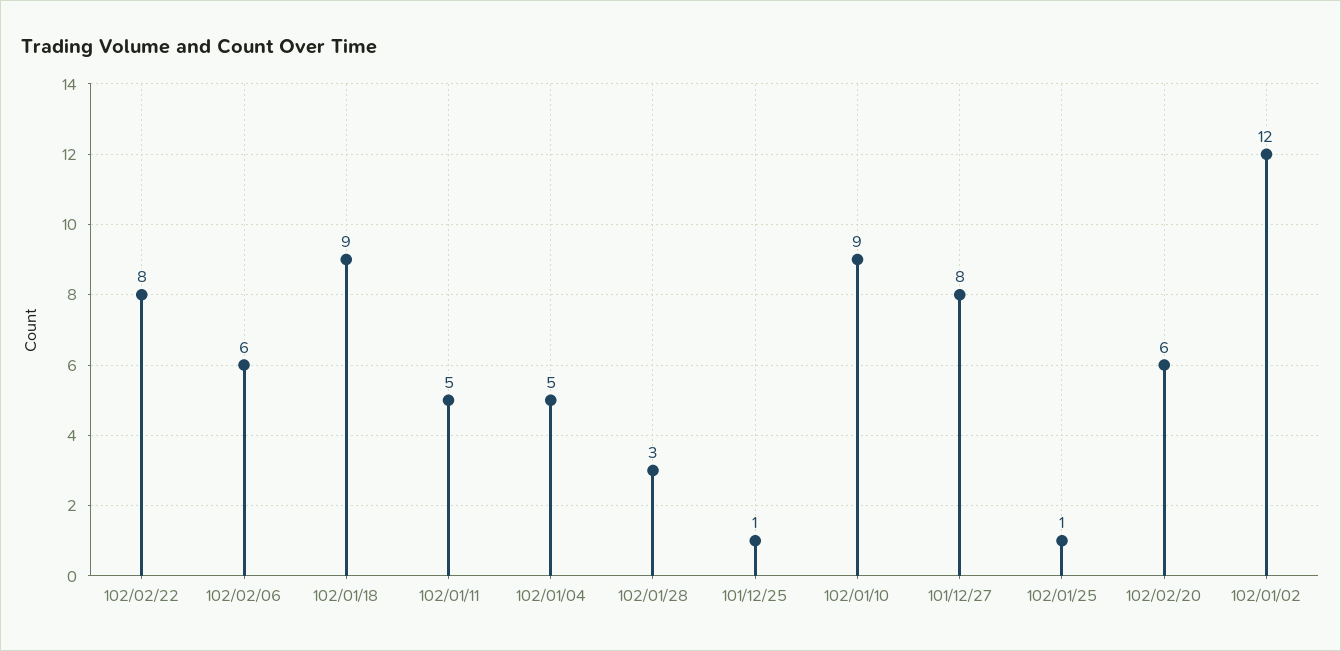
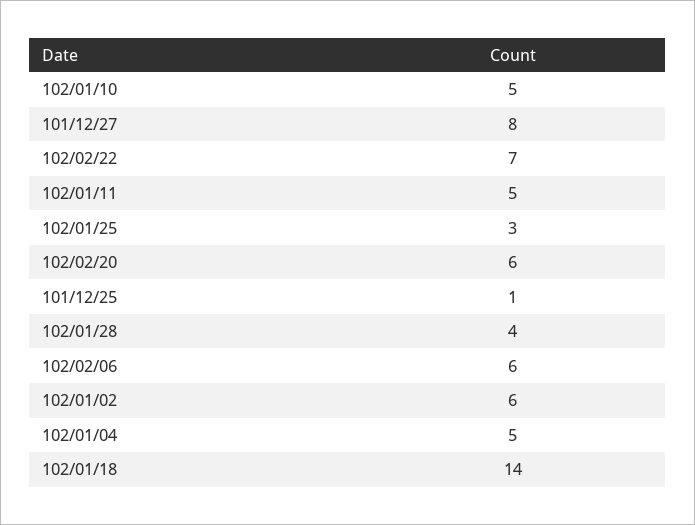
102/02/22: 8 -> 7
102/01/18: 9 -> 14
102/01/28: 3 -> 4
102/01/10: 9 -> 5
102/01/25: 1 -> 3
102/01/02: 12 -> 6

